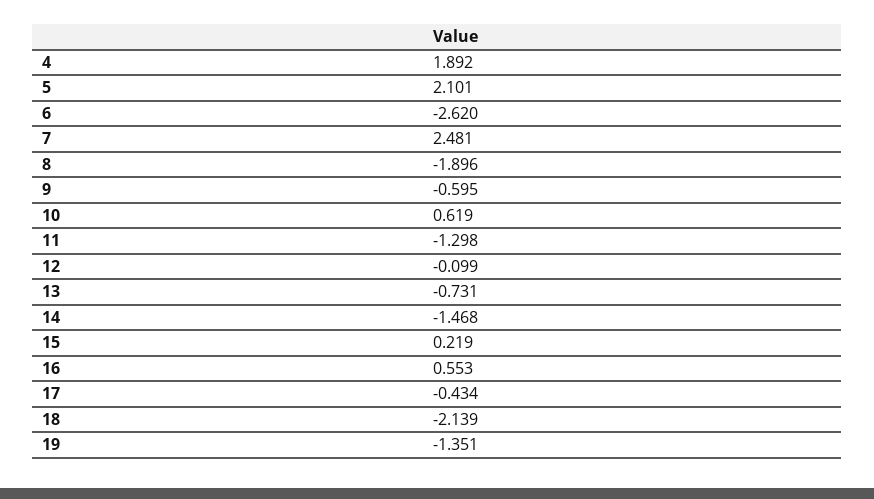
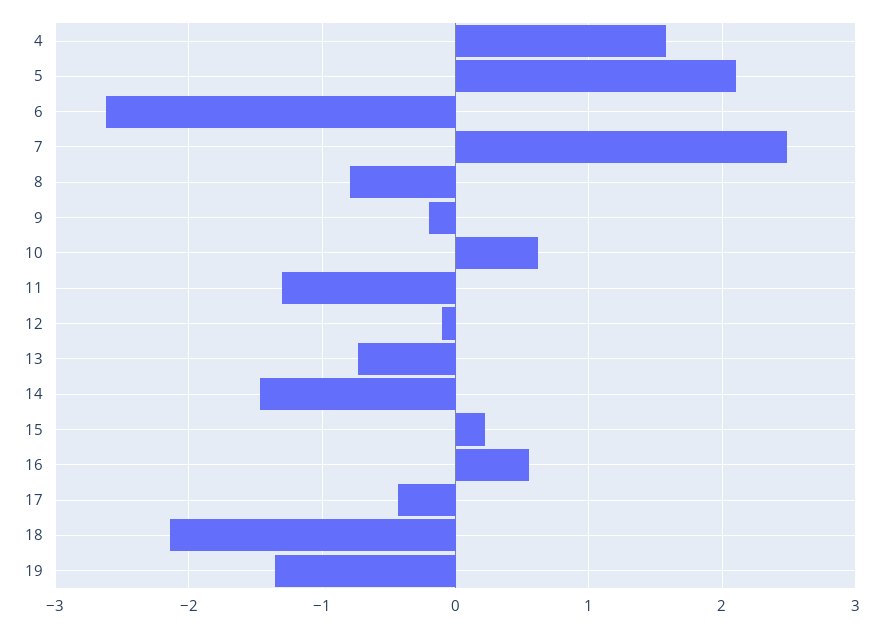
4: 1.892 -> 1.6
8: -1.896 -> -0.8
9: -0.595 -> -0.2

